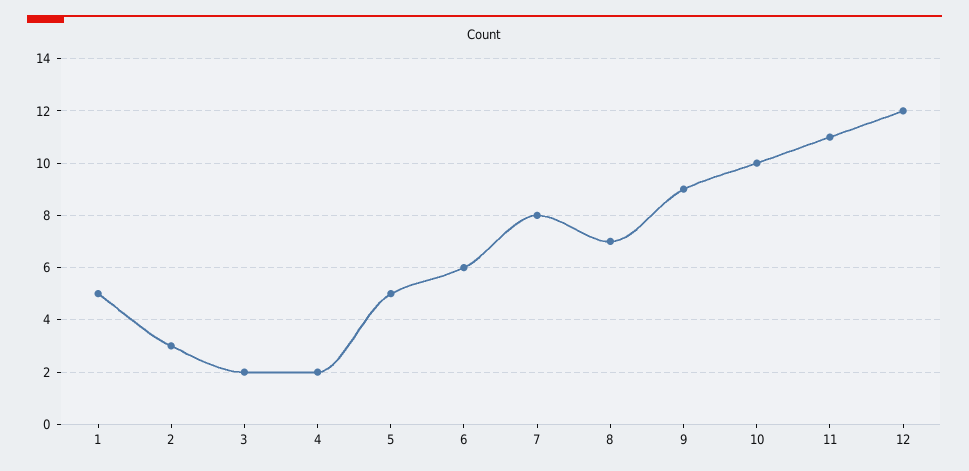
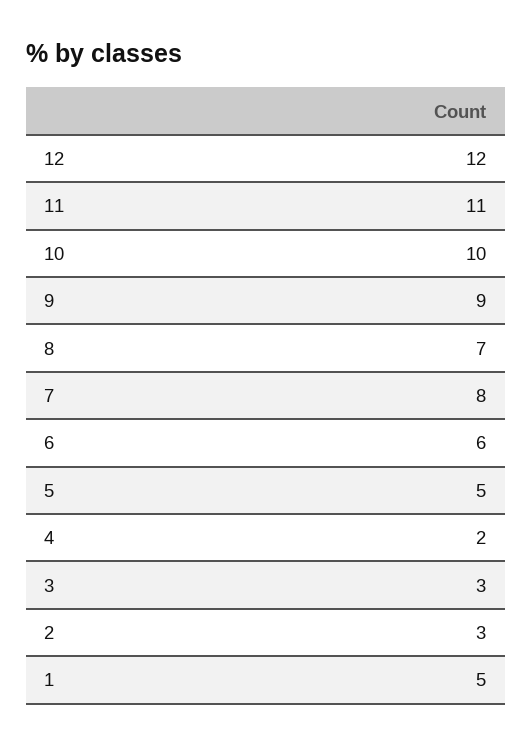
3: 2 -> 3

